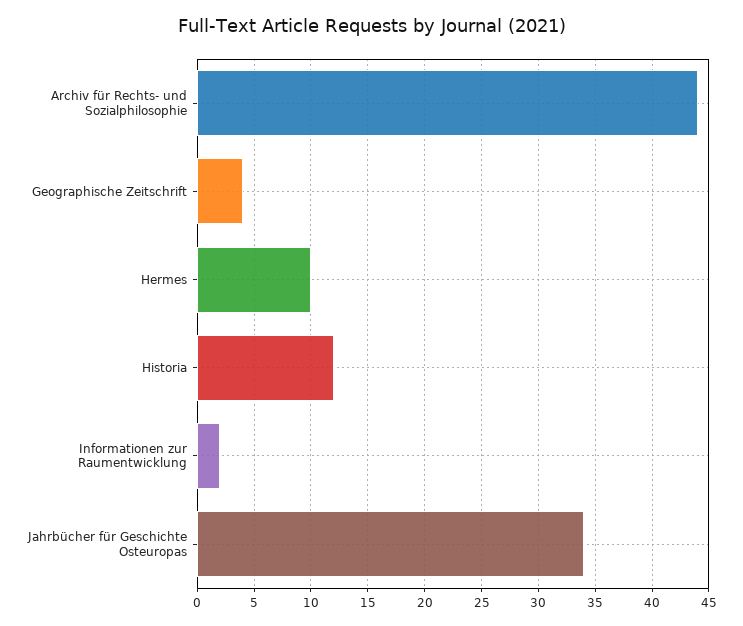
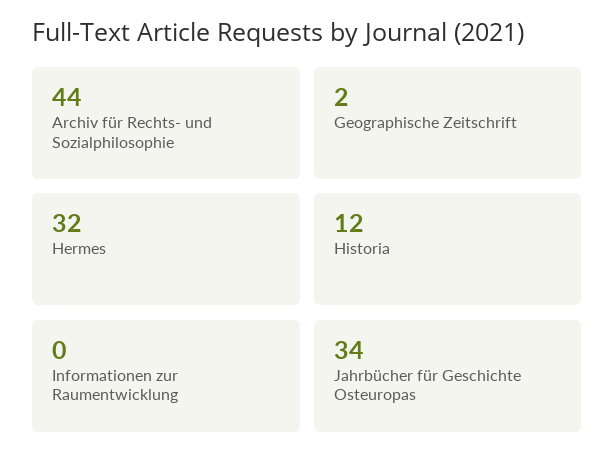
Geographische Zeitschrift: 4 -> 2
Hermes: 10 -> 32
Informationen zur Raumentwicklung: 2 -> 0

